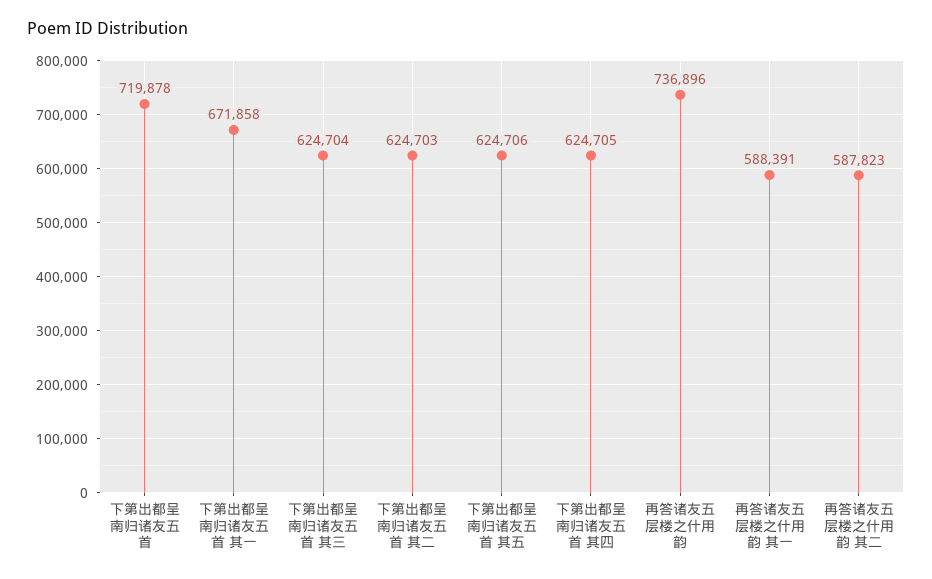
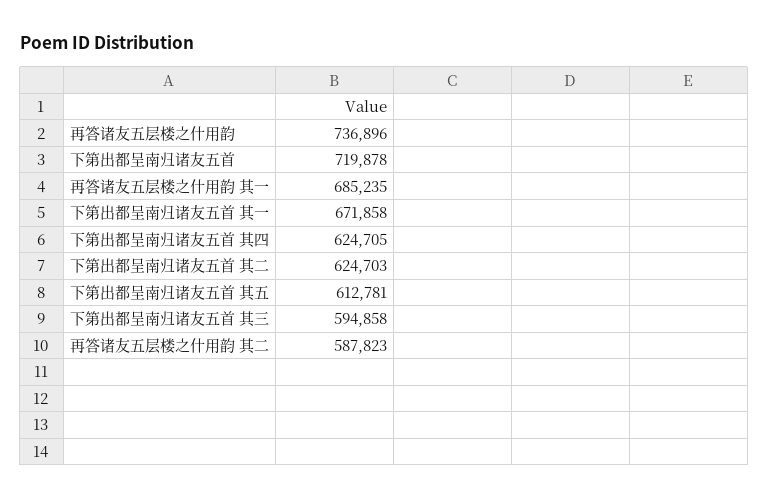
下第出都呈南归诸友五首 其三: 624704 -> 594858
下第出都呈南归诸友五首 其五: 624706 -> 612781
再答诸友五层楼之什用韵 其一: 588391 -> 685235

